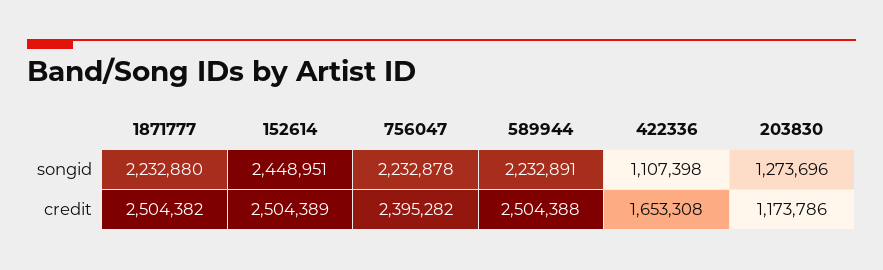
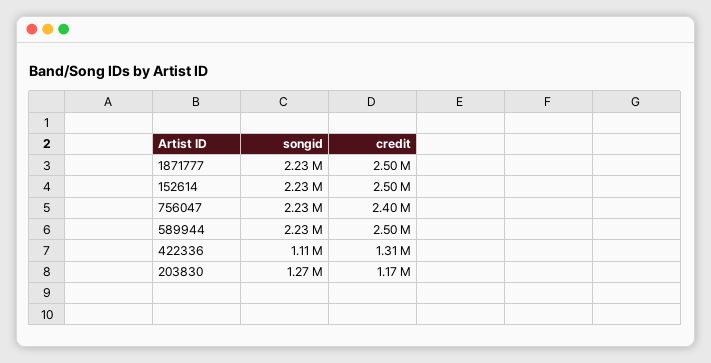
152614, songid: 2448951 -> 2230000
422336, credit: 1653308 -> 1310000

